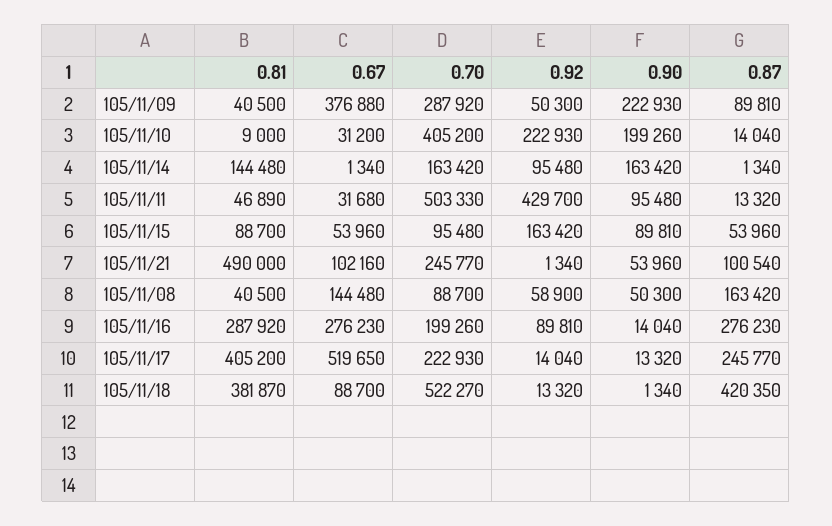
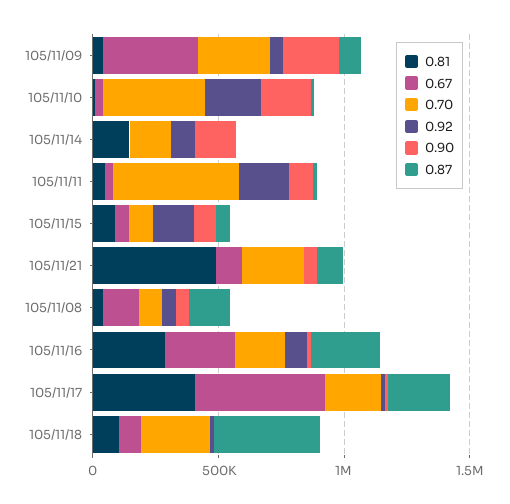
0.92, 105/11/11: 429700 -> 200000
0.81, 105/11/18: 381870 -> 100000
0.70, 105/11/18: 522270 -> 300000

